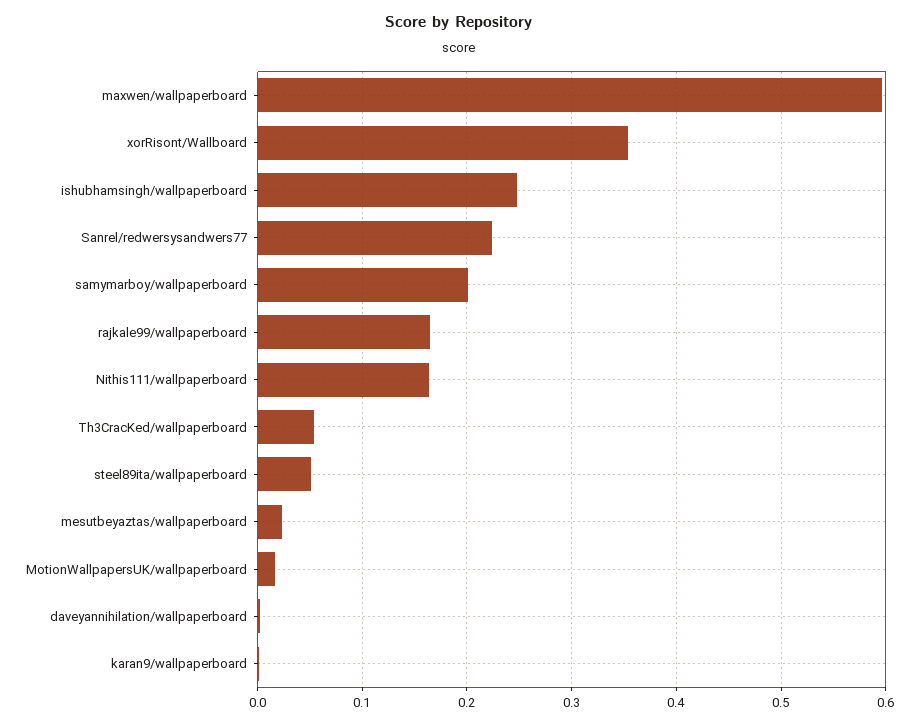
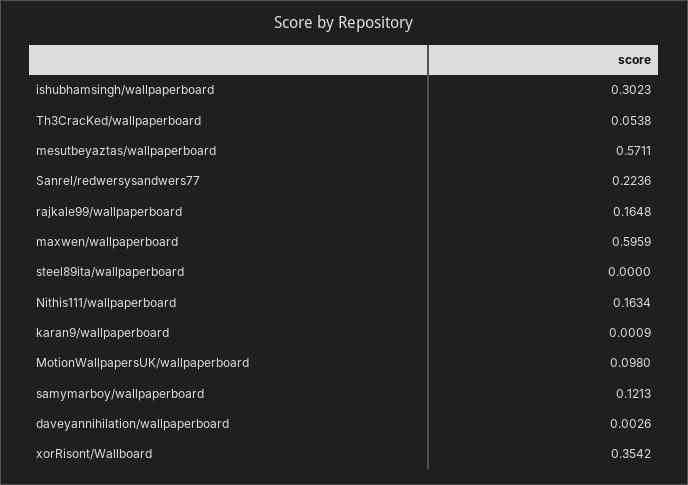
ishubhamsingh/wallpaperboard: 0.25 -> 0.3023
samymarboy/wallpaperboard: 0.2 -> 0.1213
steel89ita/wallpaperboard: 0.05 -> 0
mesutbeyaztas/wallpaperboard: 0.02 -> 0.5711
MotionWallpapersUK/wallpaperboard: 0.02 -> 0.098

